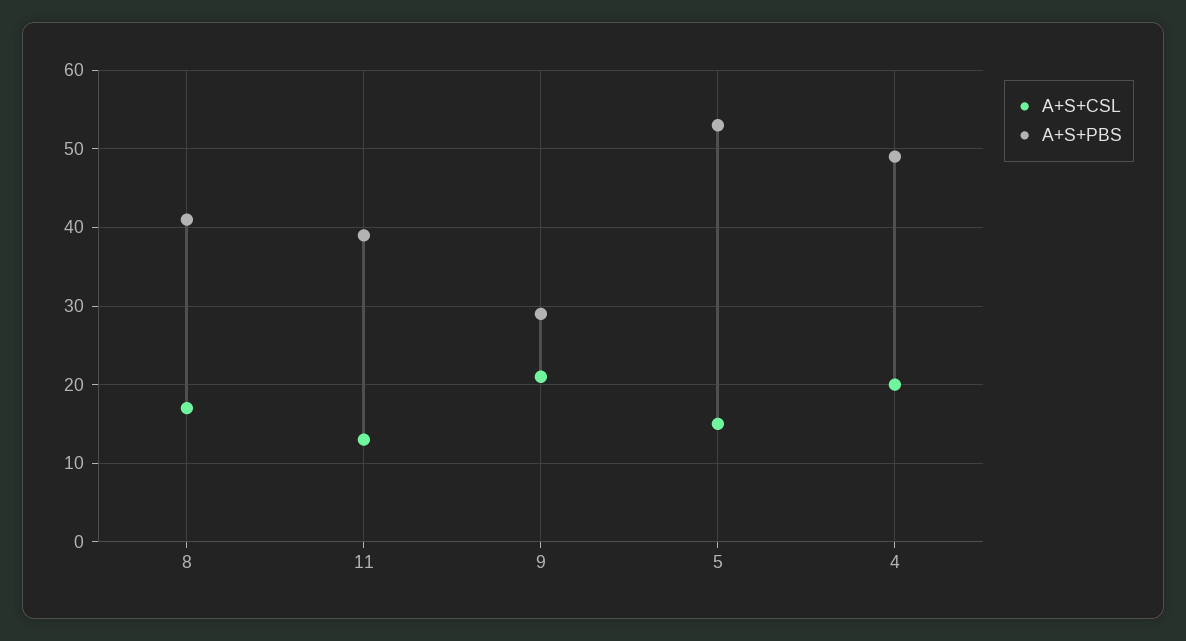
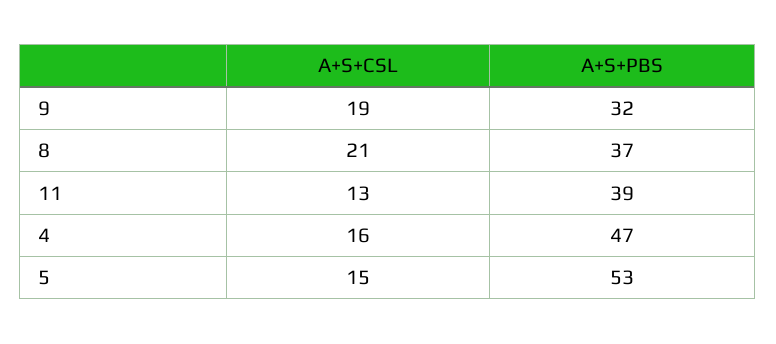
A+S+CSL, 8: 17 -> 21
A+S+PBS, 8: 41 -> 37
A+S+CSL, 9: 21 -> 19
A+S+PBS, 9: 29 -> 32
A+S+CSL, 4: 20 -> 16
A+S+PBS, 4: 49 -> 47

